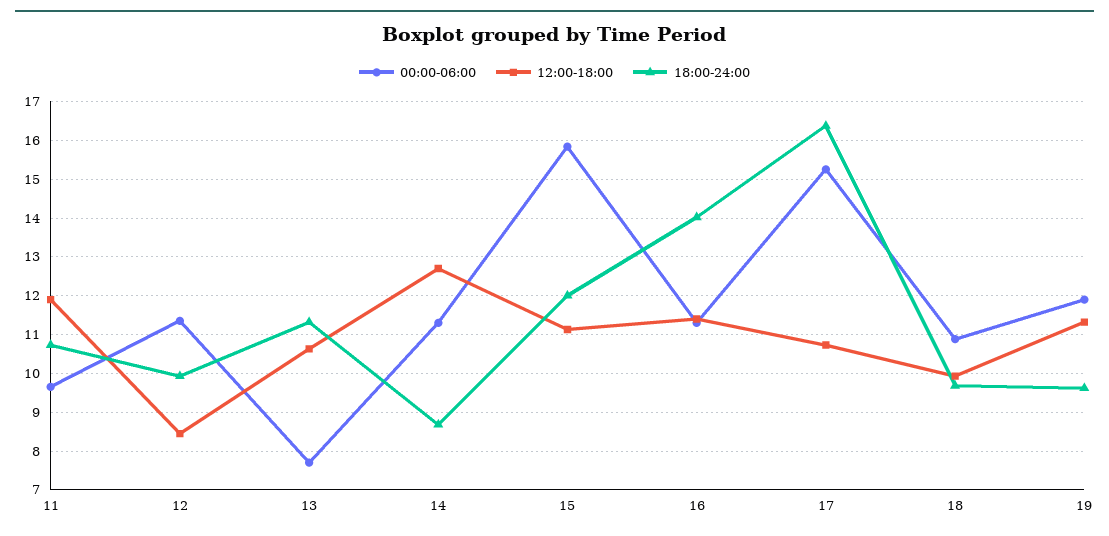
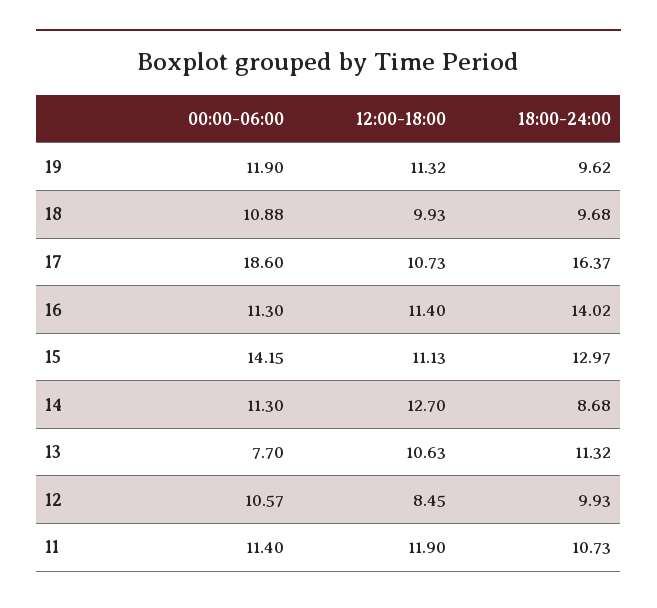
00:00-06:00, 11: 9.6 -> 11.4
00:00-06:00, 12: 11.4 -> 10.57
00:00-06:00, 15: 15.8 -> 14.15
18:00-24:00, 15: 12 -> 12.97
00:00-06:00, 17: 15.2 -> 18.6

